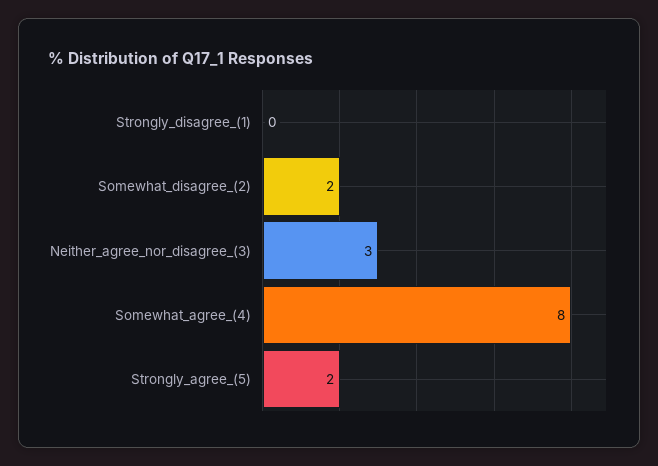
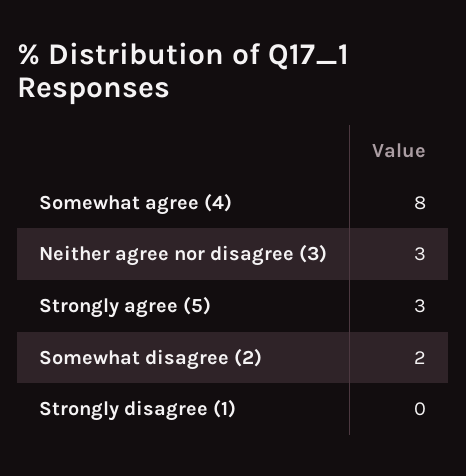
Strongly_agree_(5): 2 -> 3

